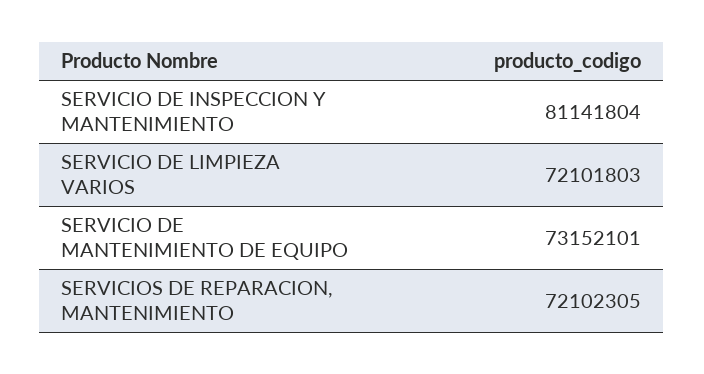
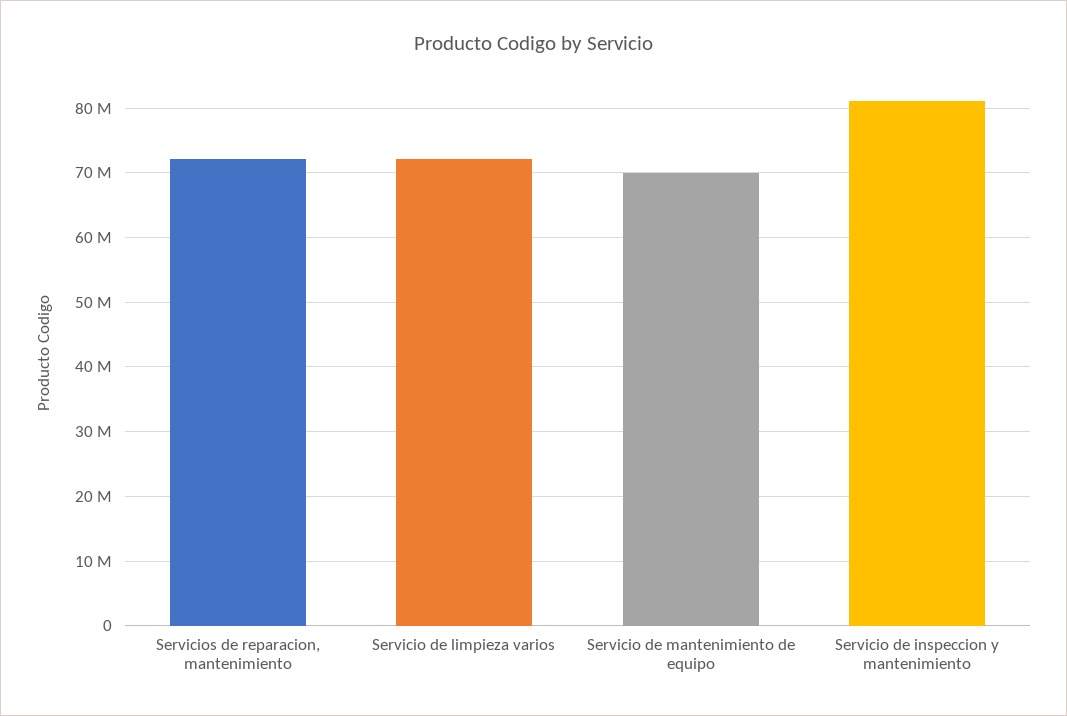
SERVICIO DE MANTENIMIENTO DE EQUIPO: 73152101 -> 70000000

